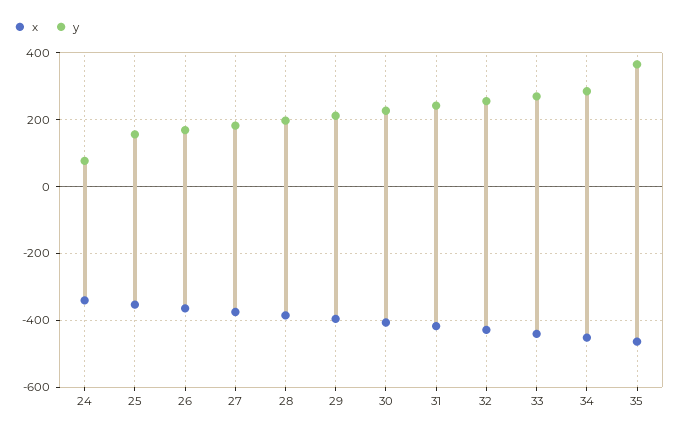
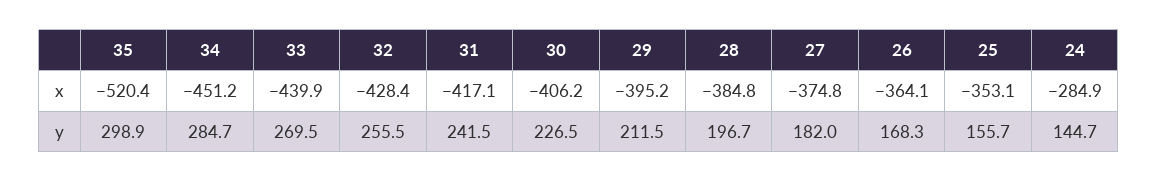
x, 24: -340 -> -284.9
y, 24: 80 -> 144.7
x, 35: -460 -> -520.4
y, 35: 360 -> 298.9

